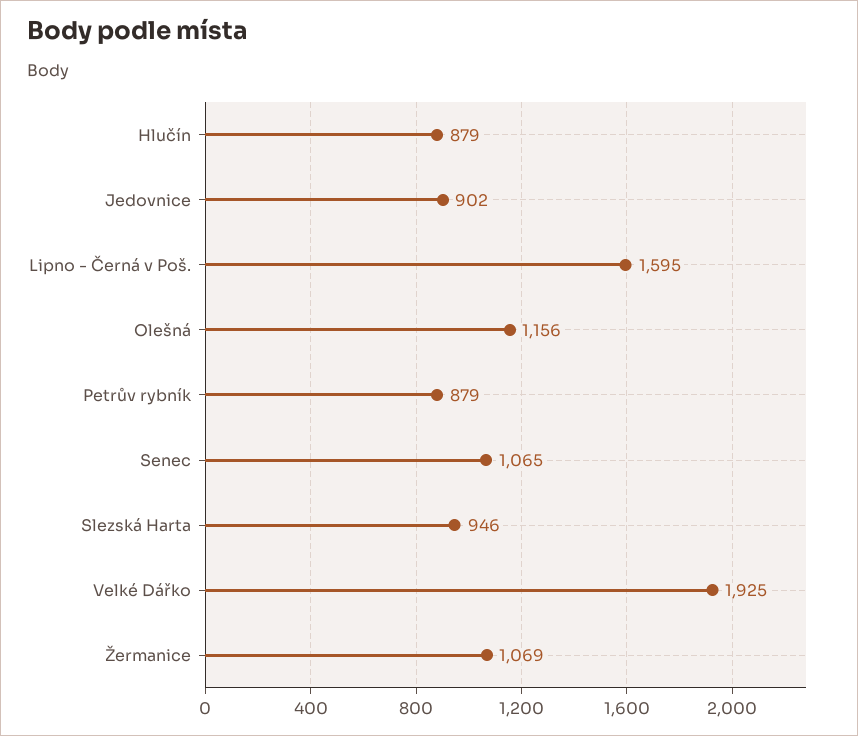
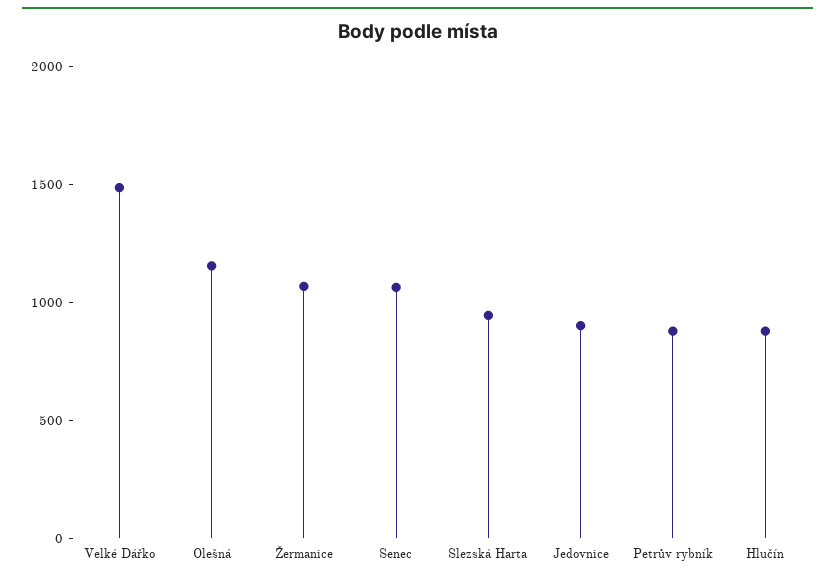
Lipno - Černá v Poš.: 1595 -> none
Velké Dářko: 1925 -> 1500

